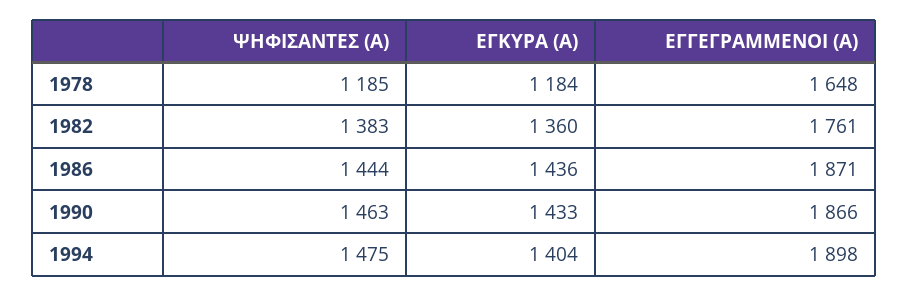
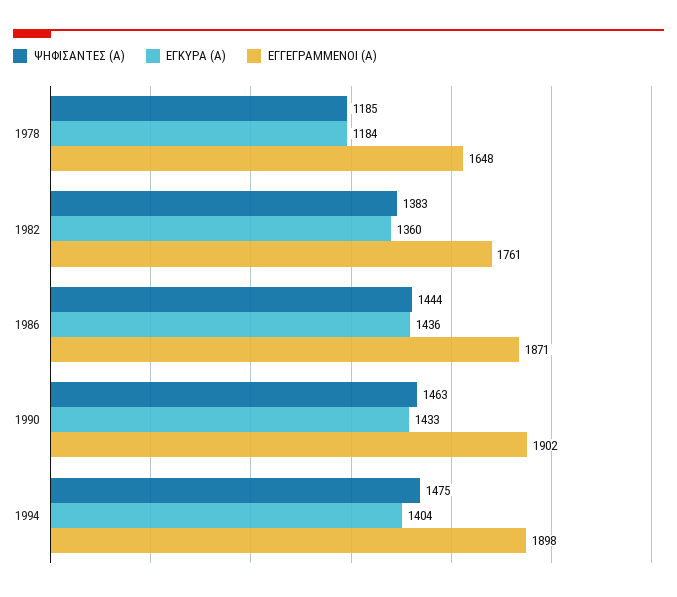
ΕΓΓΕΓΡΑΜΜΕΝΟΙ (Α), 1990: 1866 -> 1902

